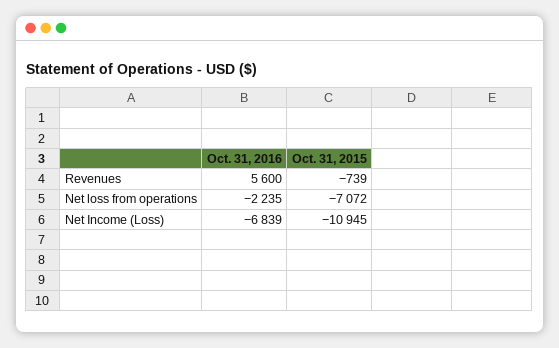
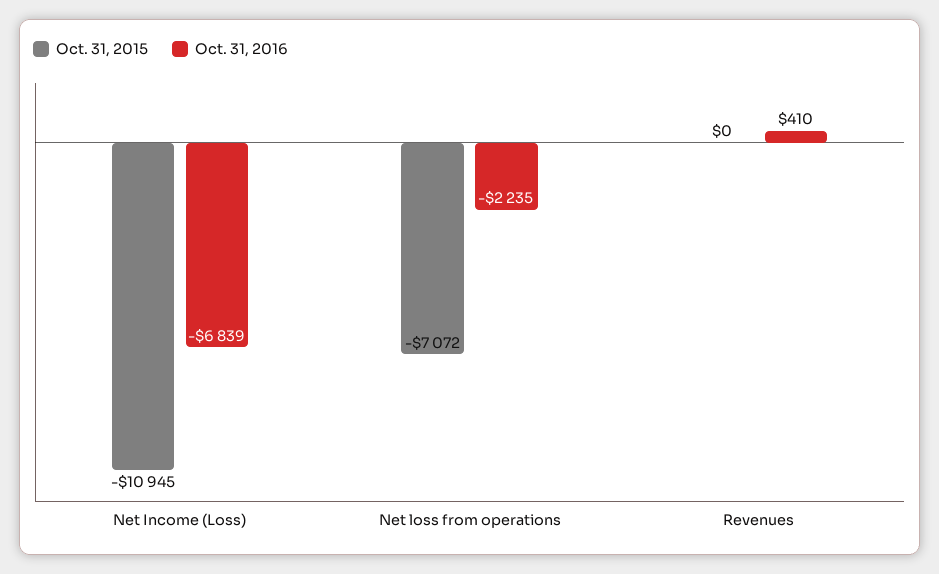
Oct. 31, 2016, Revenues: 5600 -> 410
Oct. 31, 2015, Revenues: -739 -> 0

